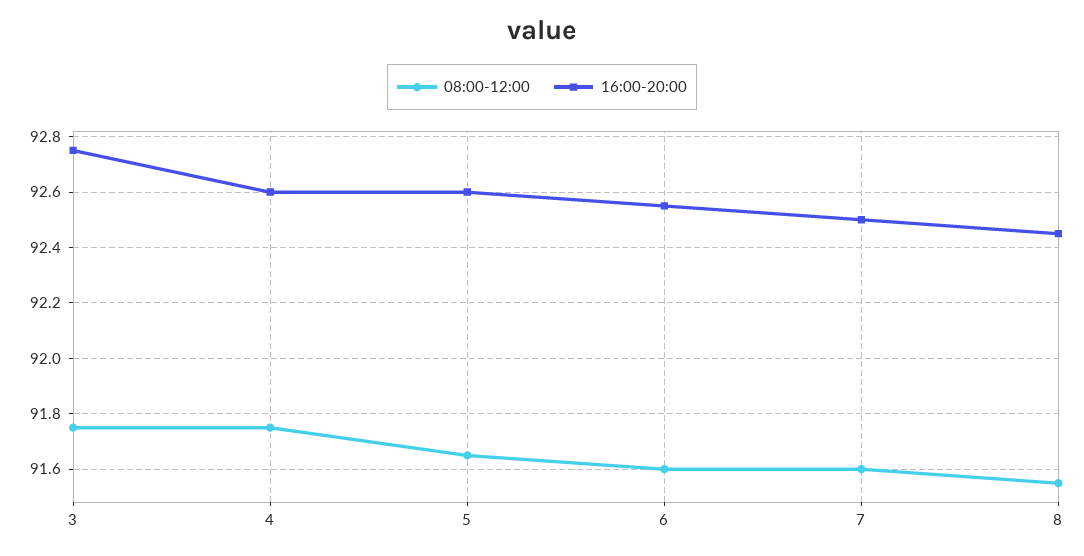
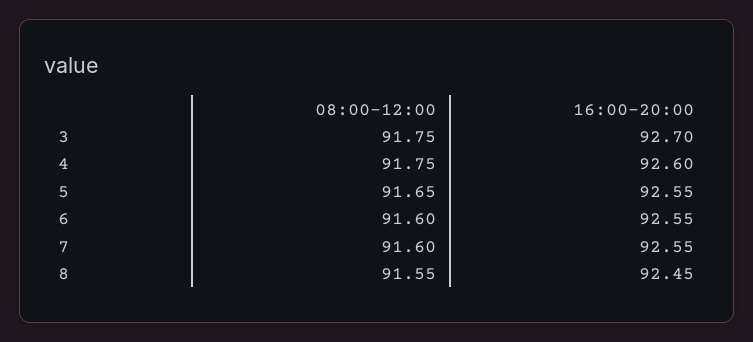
16:00-20:00, 3: 92.75 -> 92.7
16:00-20:00, 5: 92.6 -> 92.55
16:00-20:00, 7: 92.5 -> 92.55

